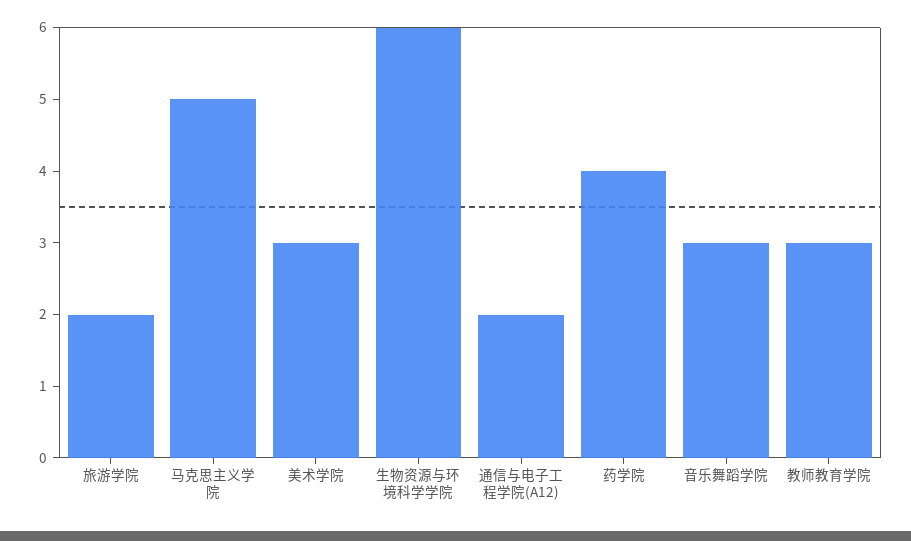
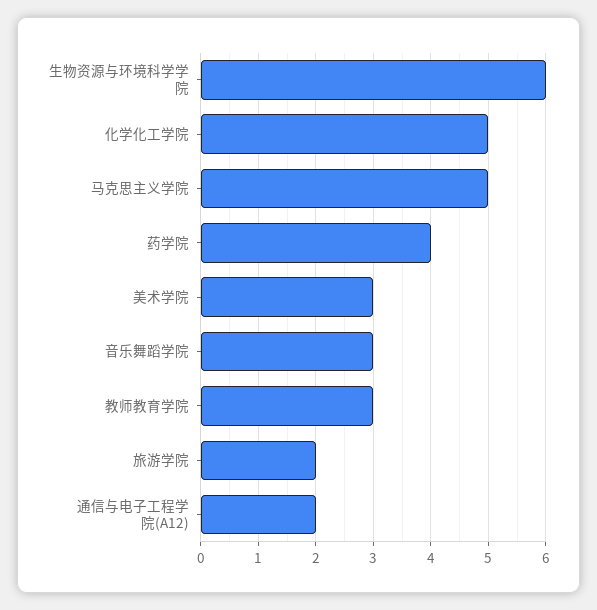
化学化工学院: none -> 5

